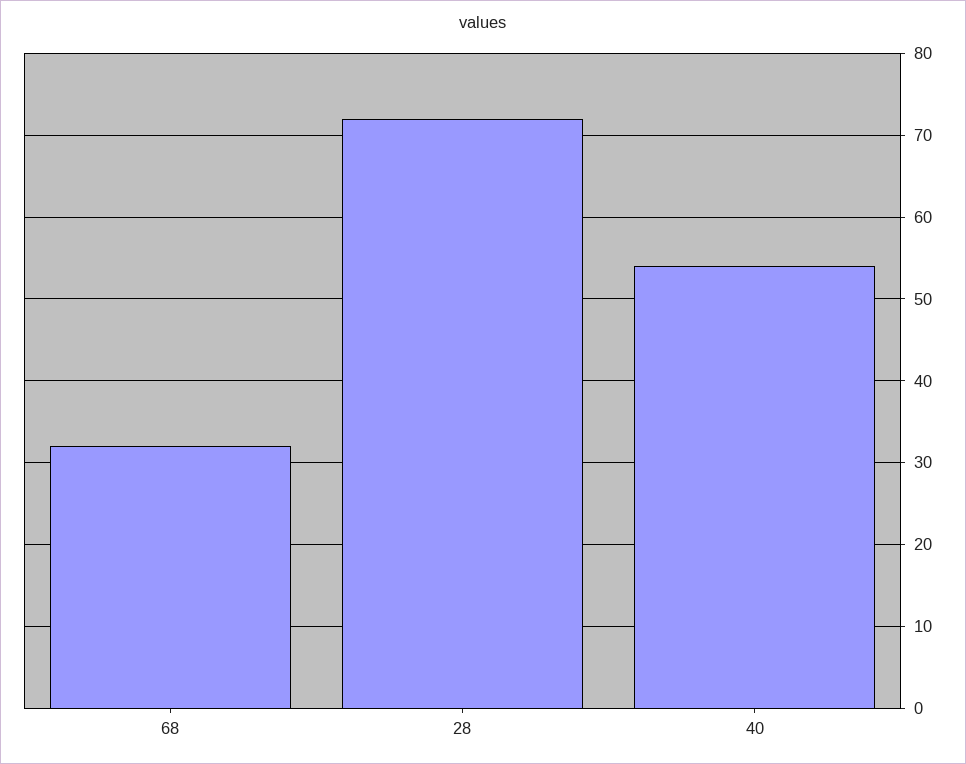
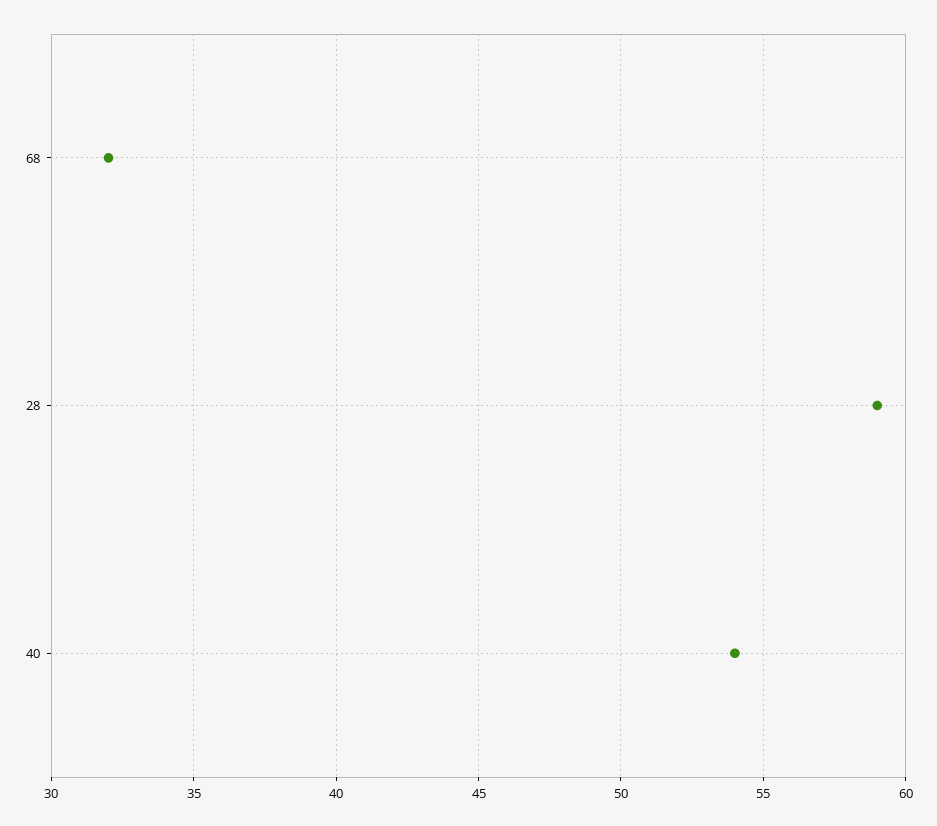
28: 72 -> 59

